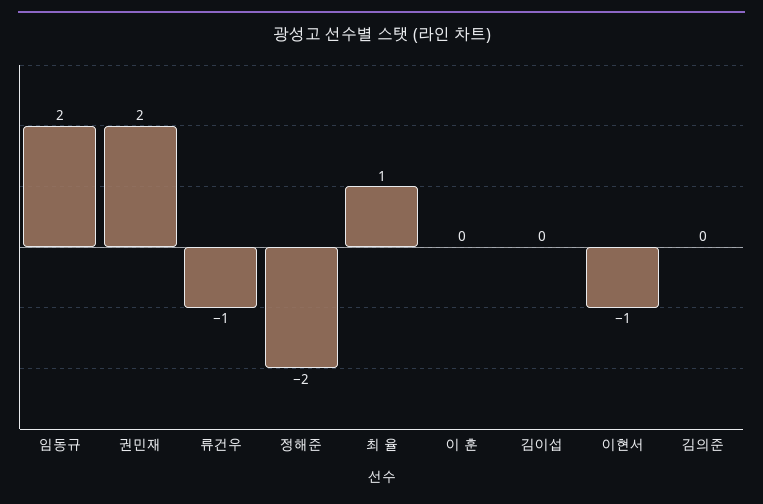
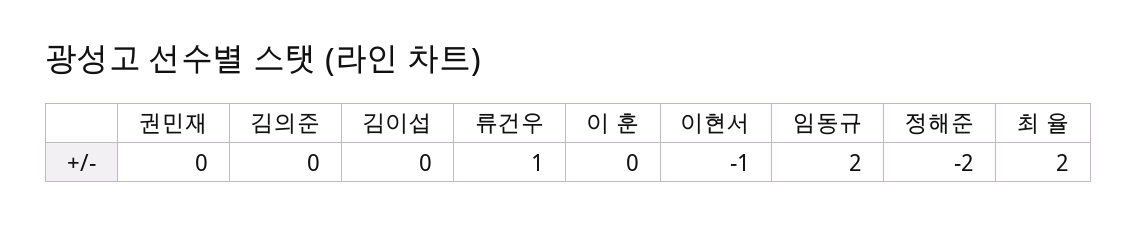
권민재: 2 -> 0
류건우: -1 -> 1
최 율: 1 -> 2

